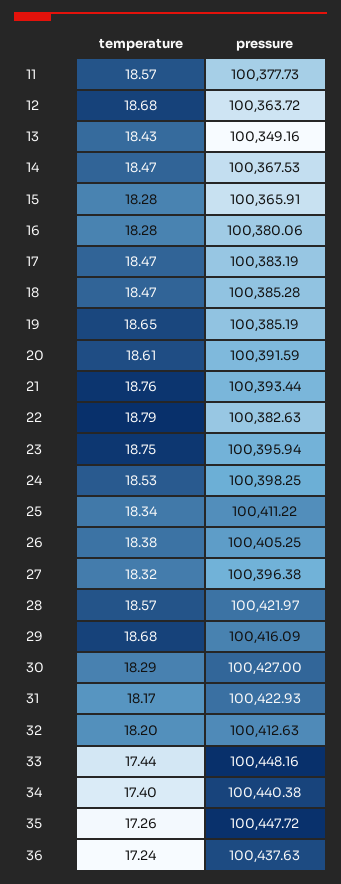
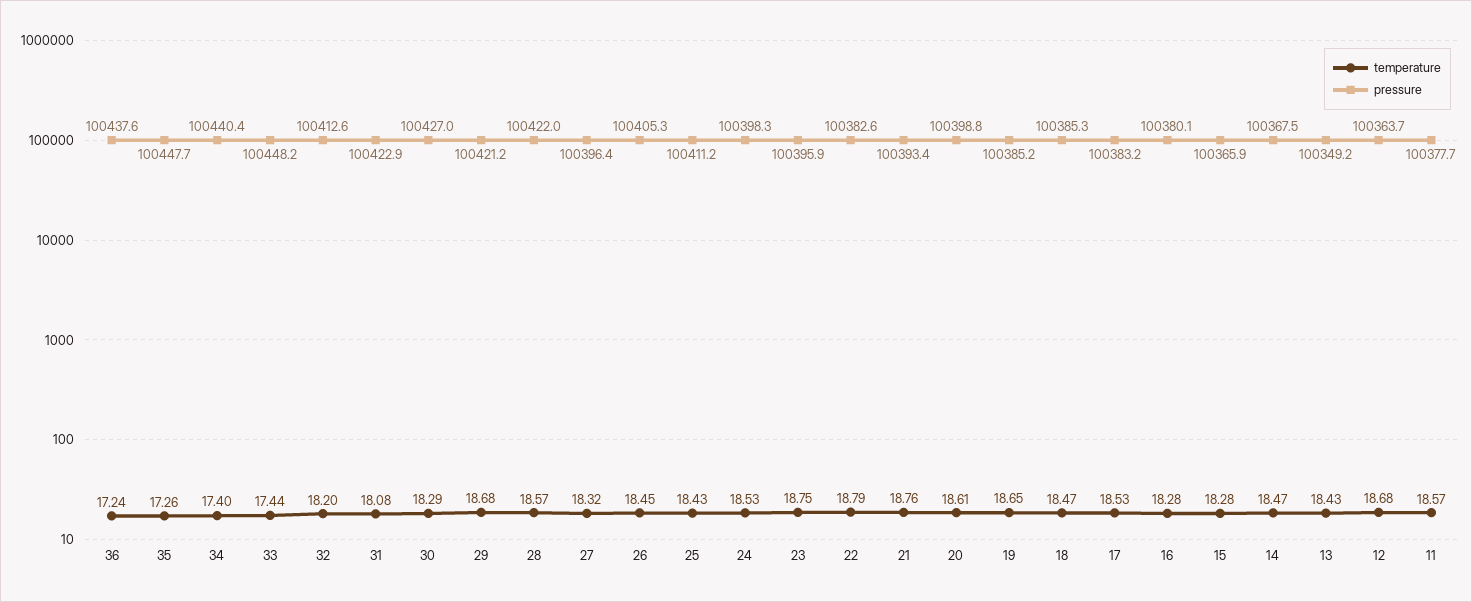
temperature, 17: 18.47 -> 18.53
pressure, 20: 100391.59 -> 100398.8
temperature, 25: 18.34 -> 18.43
temperature, 26: 18.38 -> 18.45
pressure, 29: 100416.09 -> 100421.2
temperature, 31: 18.17 -> 18.08

